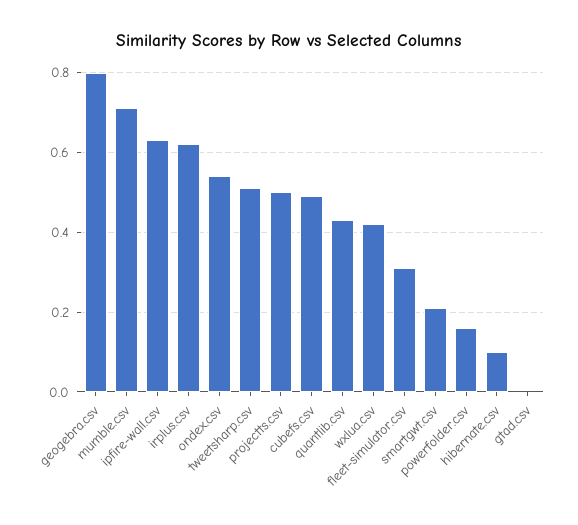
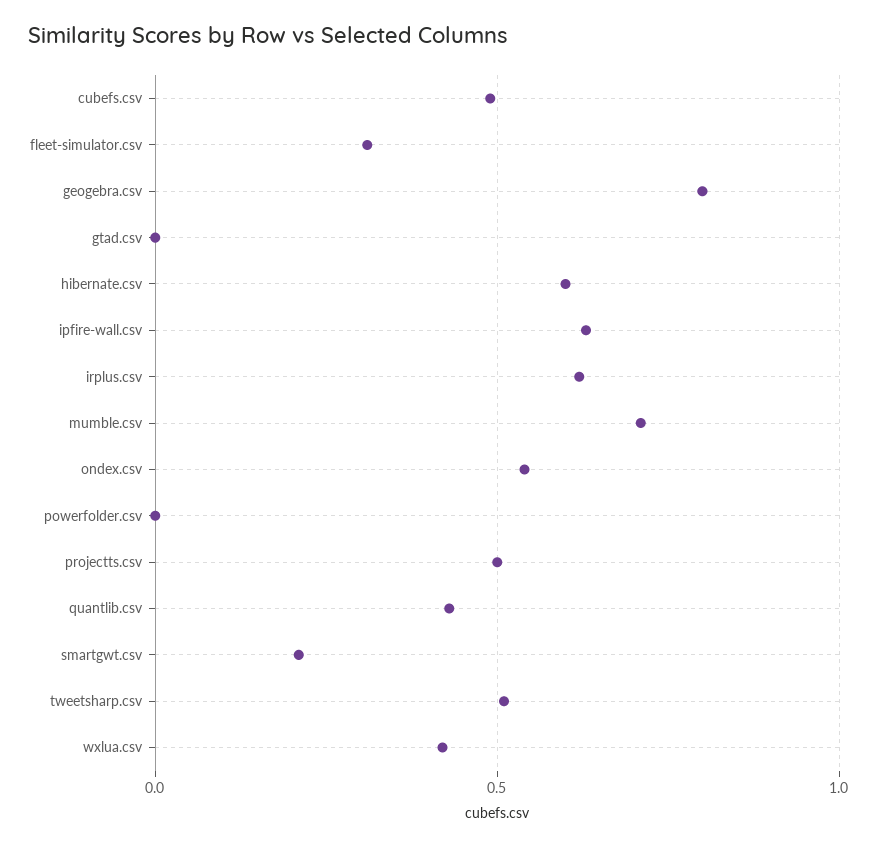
powerfolder.csv: 0.15 -> 0
hibernate.csv: 0.1 -> 0.6

